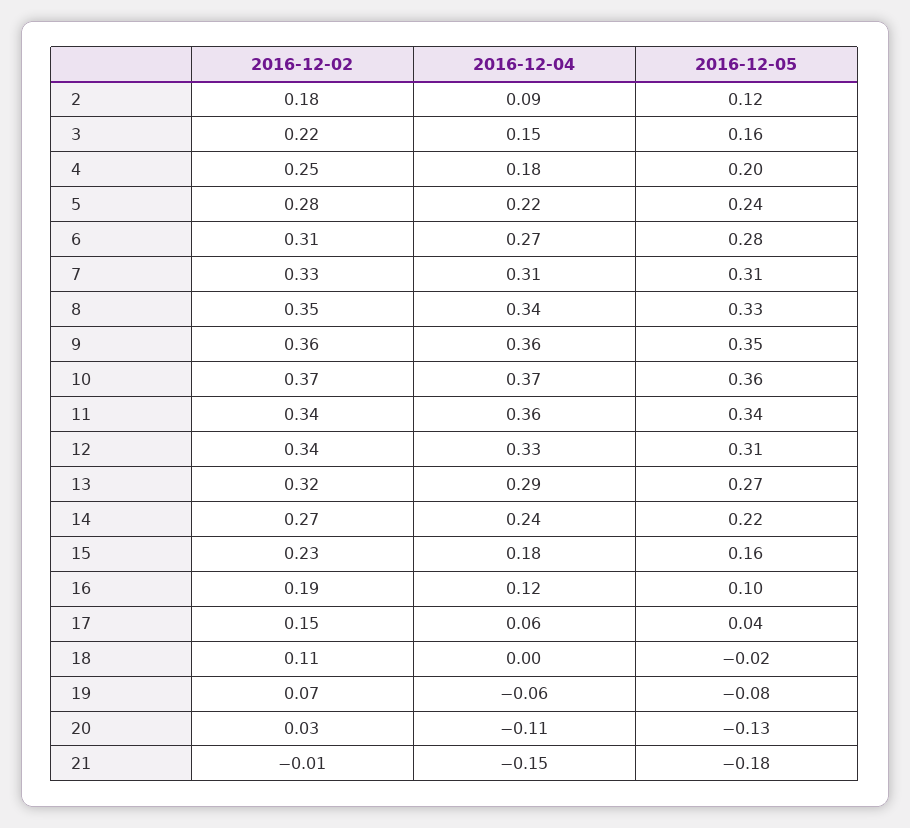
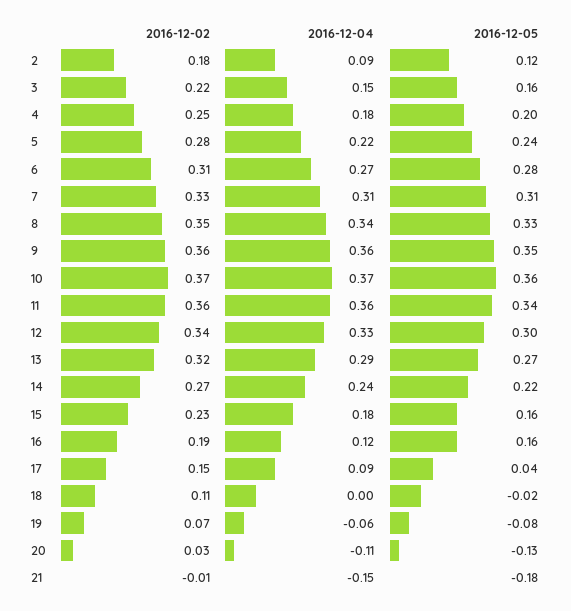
2016-12-02, 11: 0.34 -> 0.36
2016-12-05, 12: 0.31 -> 0.3
2016-12-05, 16: 0.1 -> 0.16
2016-12-04, 17: 0.06 -> 0.09

